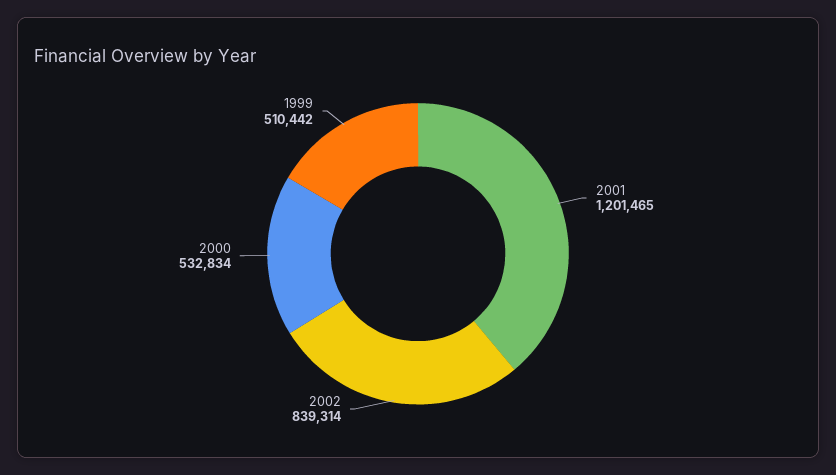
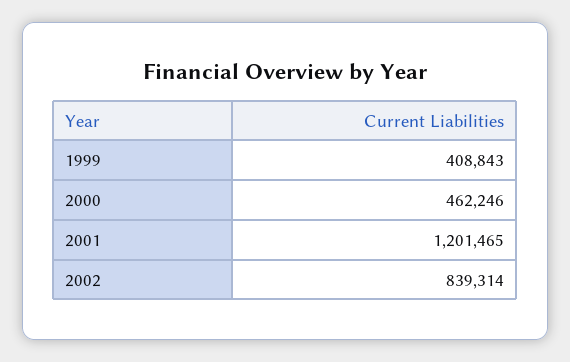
2000: 532834 -> 462246
1999: 510442 -> 408843

